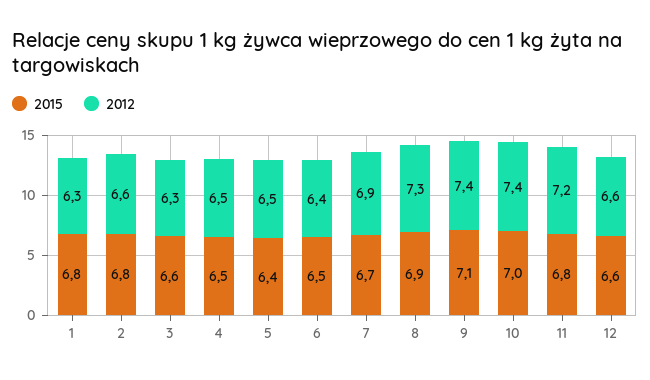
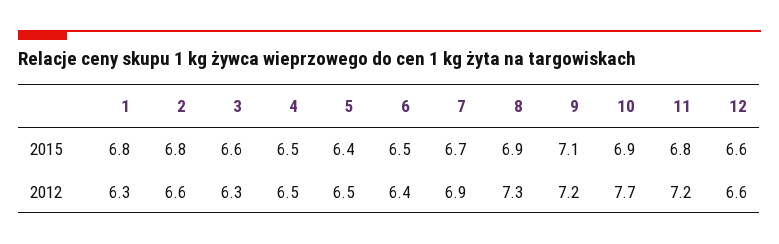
2012, 9: 7.4 -> 7.2
2015, 10: 7 -> 6.9
2012, 10: 7.4 -> 7.7

